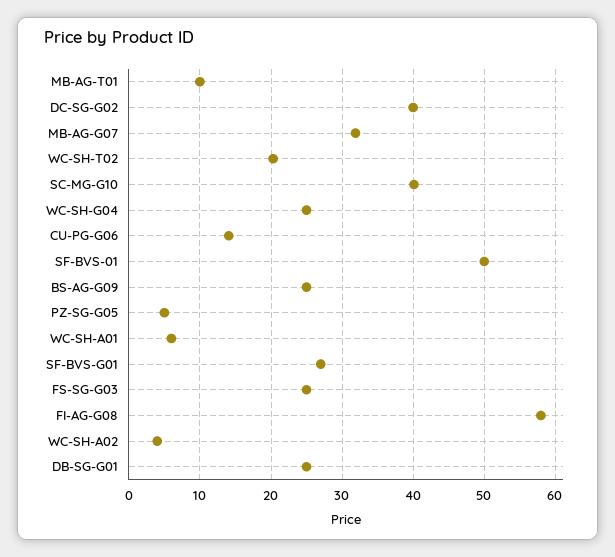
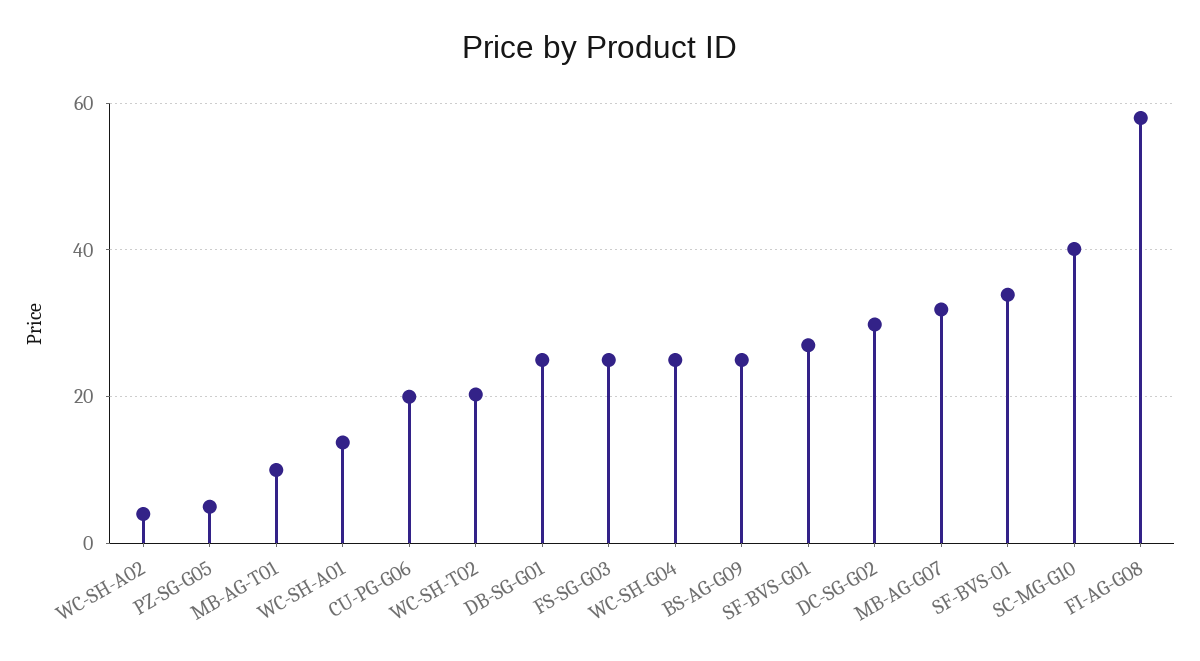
DC-SG-G02: 40 -> 30
CU-PG-G06: 14 -> 20
SF-BVS-01: 50 -> 34
WC-SH-A01: 6 -> 14

